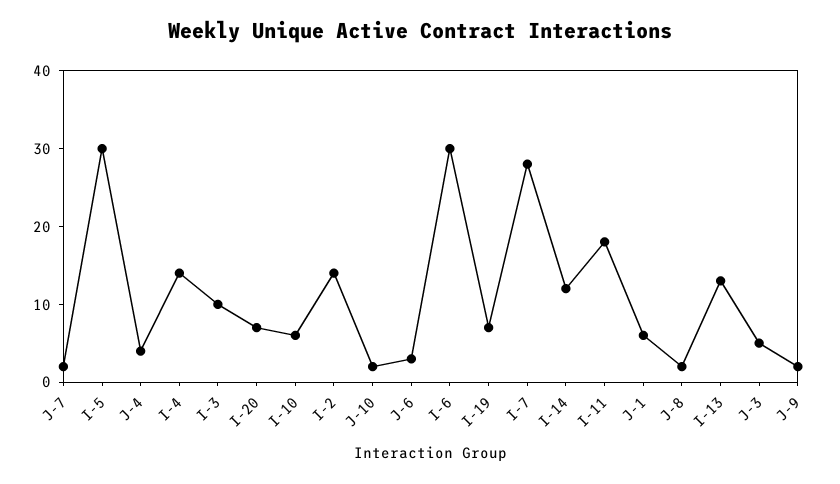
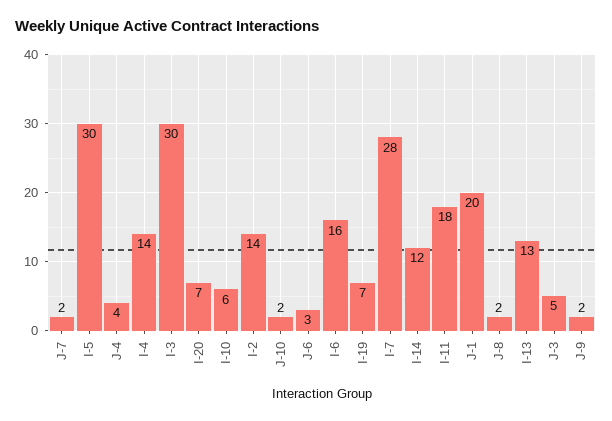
I-3: 10 -> 30
I-6: 30 -> 16
J-1: 5 -> 20

